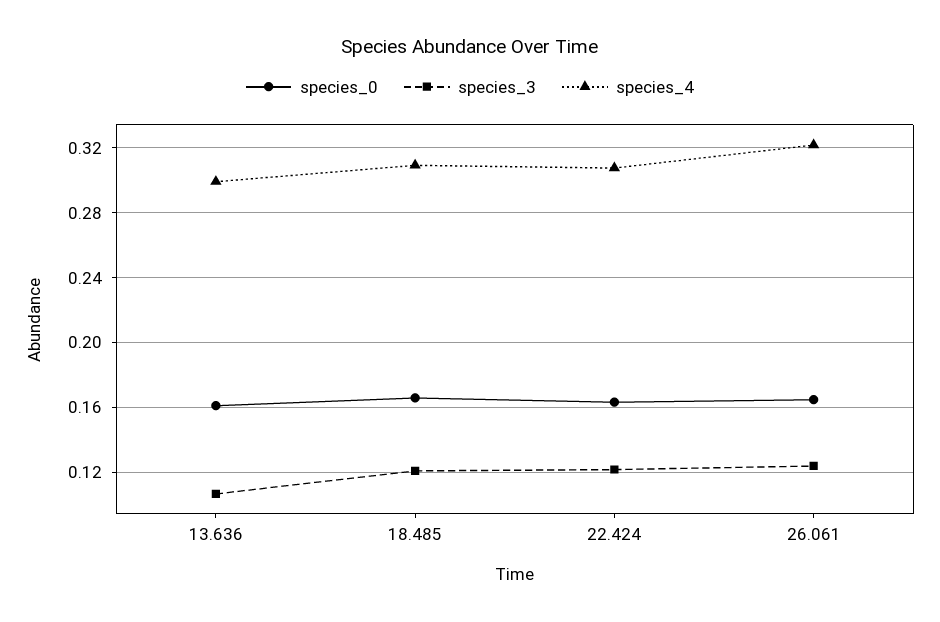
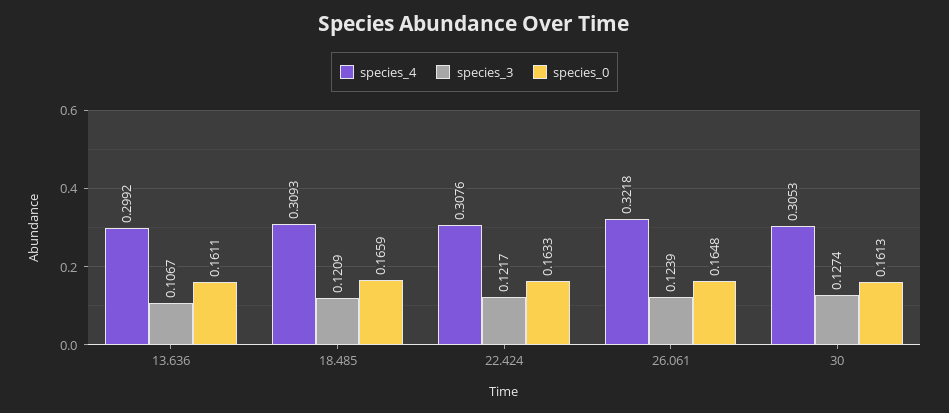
species_4, 30: none -> 0.3053
species_3, 30: none -> 0.1274
species_0, 30: none -> 0.1613

